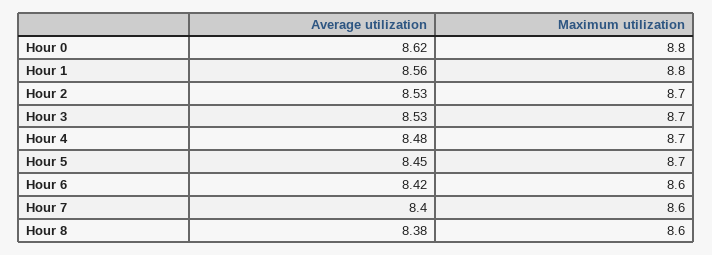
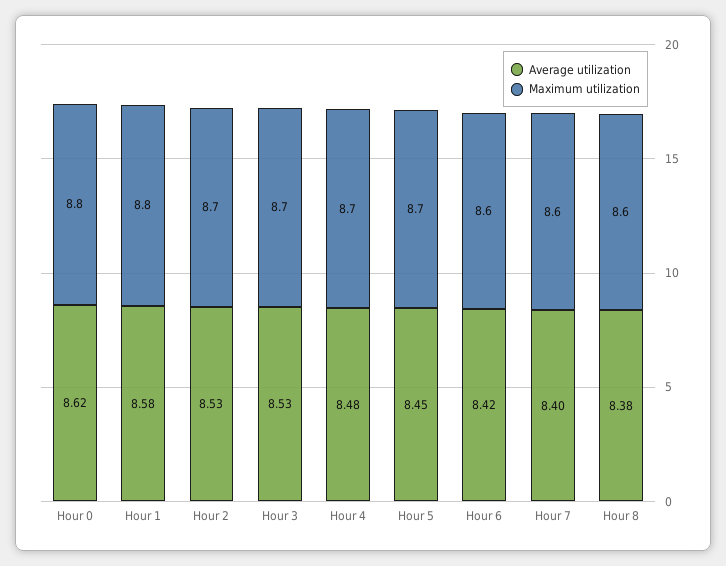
Average utilization, Hour 1: 8.56 -> 8.58

